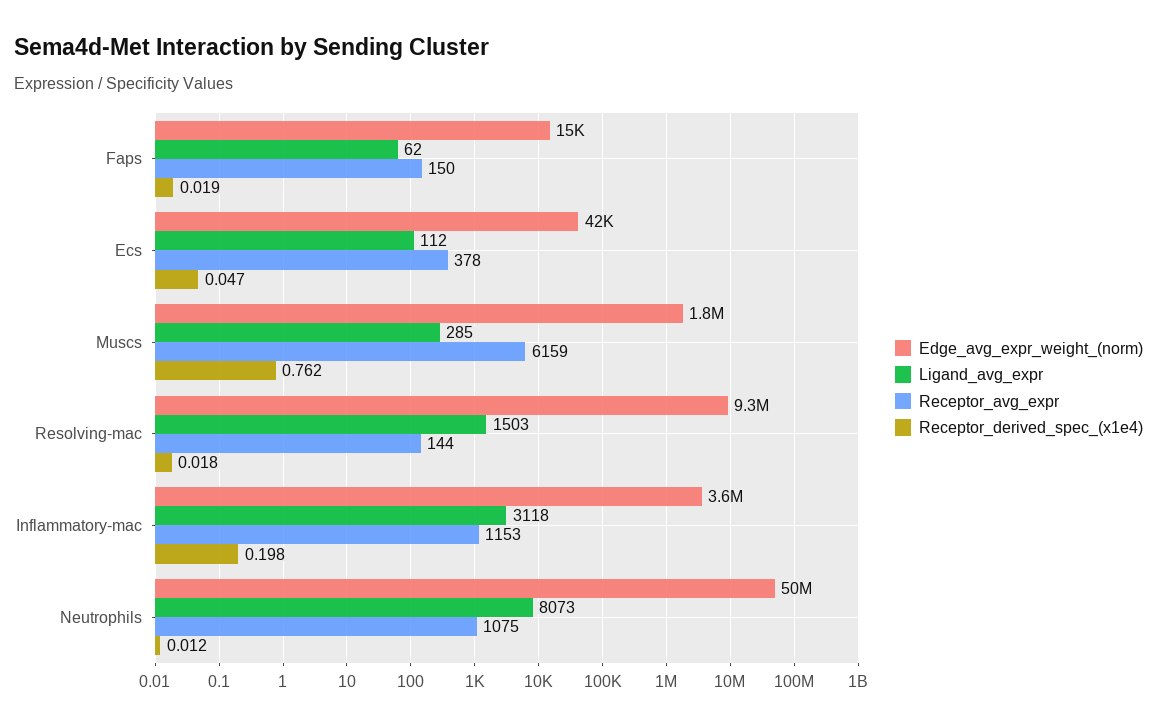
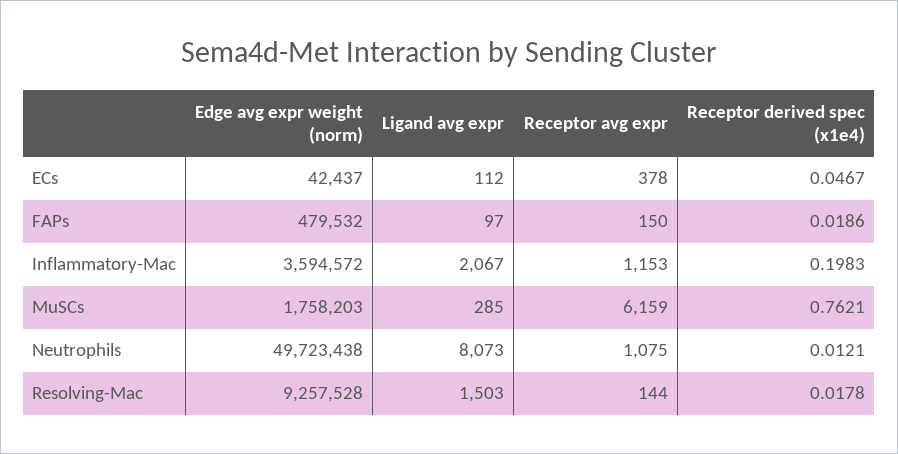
Edge_avg_expr_weight_(norm), Faps: 15000 -> 479532
Ligand_avg_expr, Faps: 62 -> 97
Ligand_avg_expr, Inflammatory-mac: 3118 -> 2067

